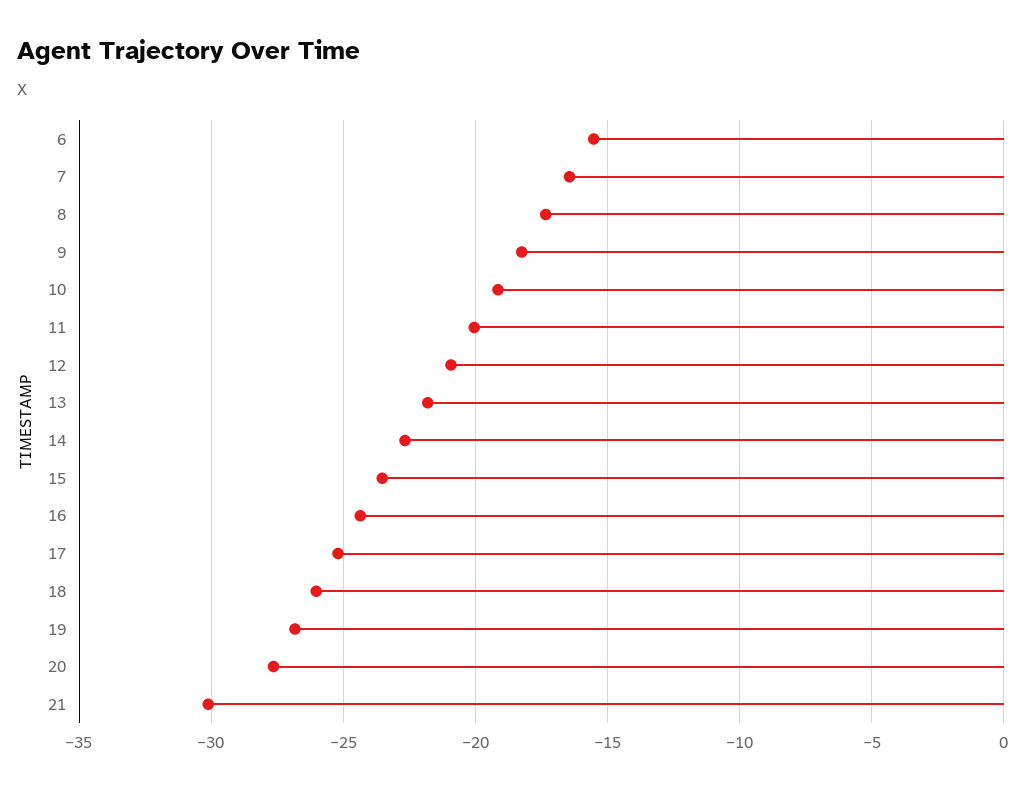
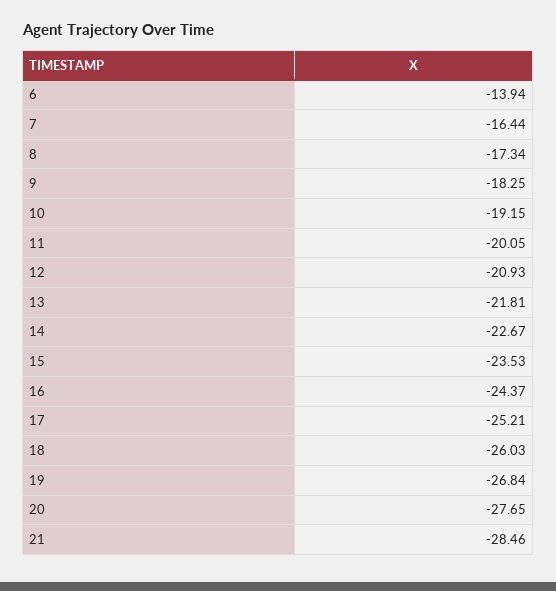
6: -15.5 -> -13.94
21: -30 -> -28.46

